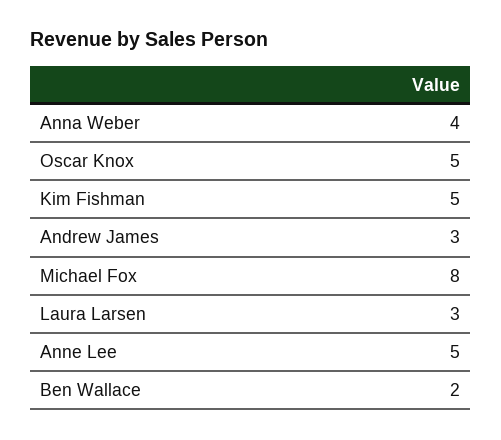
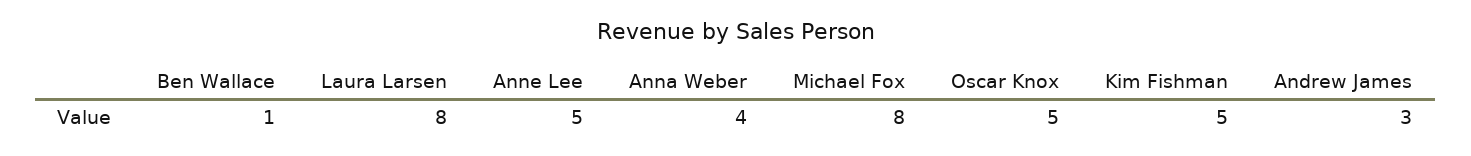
Laura Larsen: 3 -> 8
Ben Wallace: 2 -> 1

